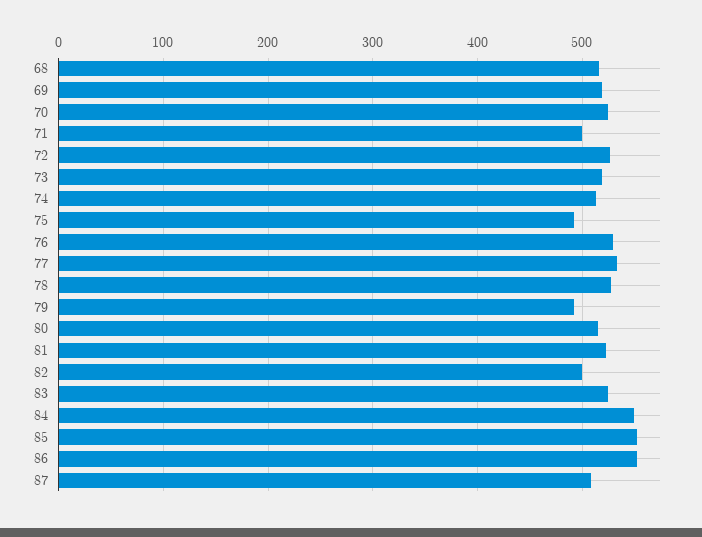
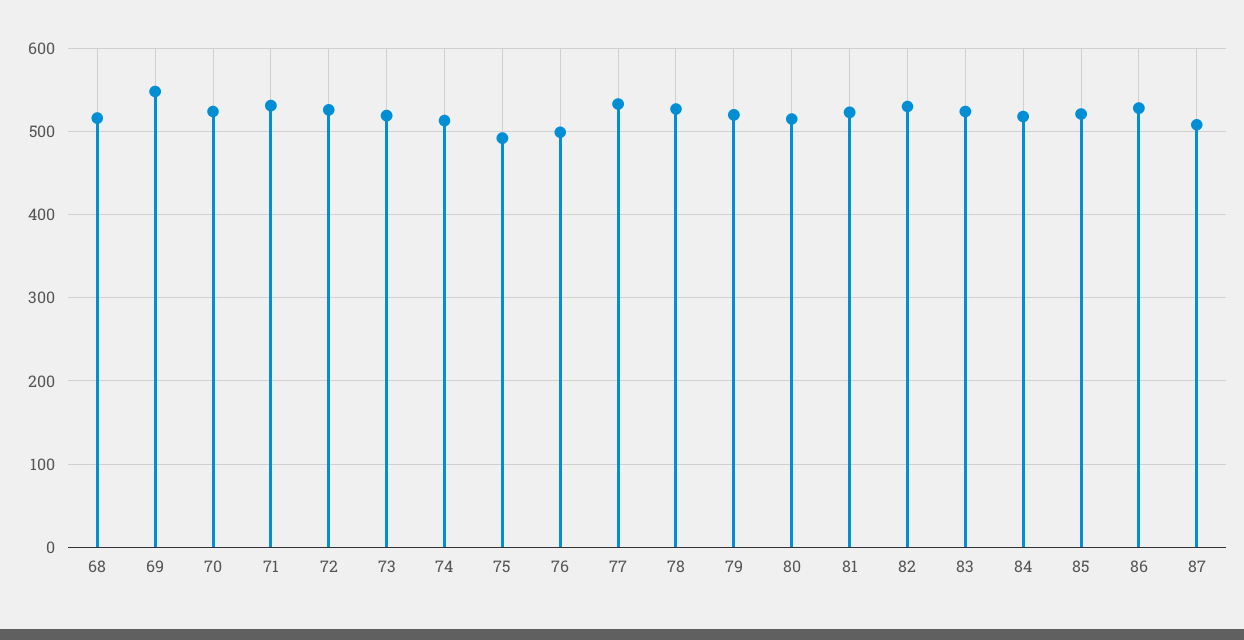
69: 520 -> 550
71: 500 -> 530
76: 530 -> 500
79: 490 -> 520
82: 500 -> 530
84: 550 -> 520
85: 550 -> 520
86: 550 -> 530

